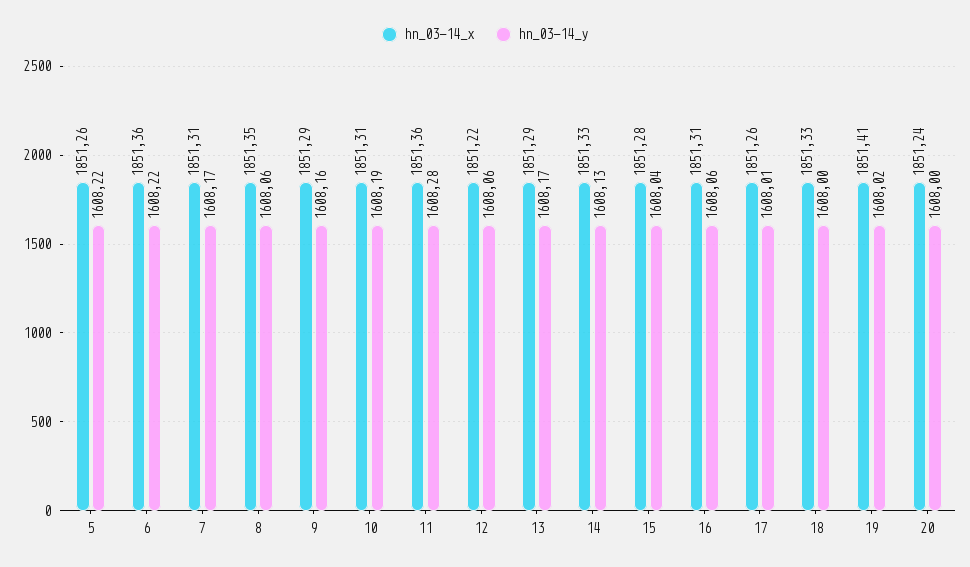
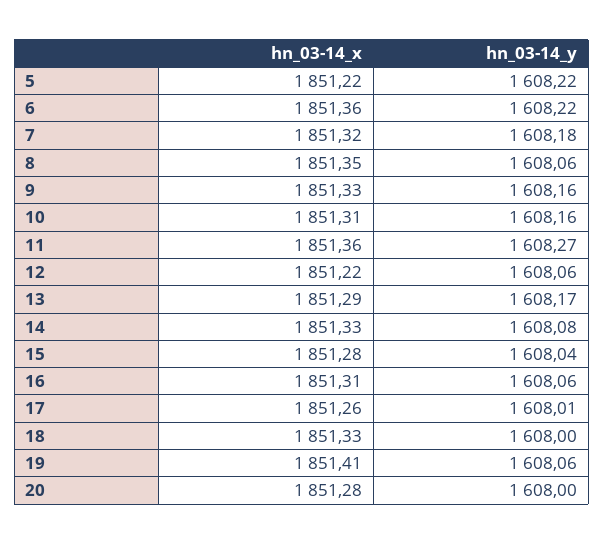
hn_03-14_x, 5: 1851.26 -> 1851.22
hn_03-14_x, 7: 1851.31 -> 1851.32
hn_03-14_y, 7: 1608.17 -> 1608.18
hn_03-14_x, 9: 1851.29 -> 1851.33
hn_03-14_y, 10: 1608.19 -> 1608.16
hn_03-14_y, 11: 1608.28 -> 1608.27
hn_03-14_y, 14: 1608.13 -> 1608.08
hn_03-14_y, 19: 1608.02 -> 1608.06
hn_03-14_x, 20: 1851.24 -> 1851.28

